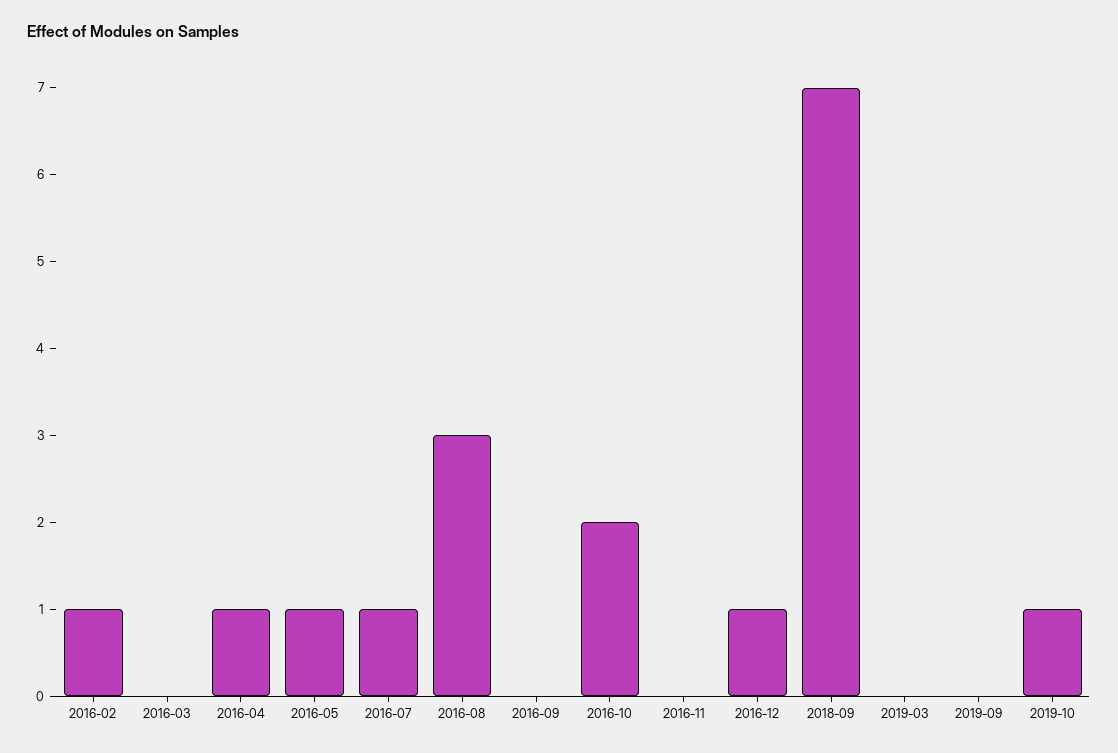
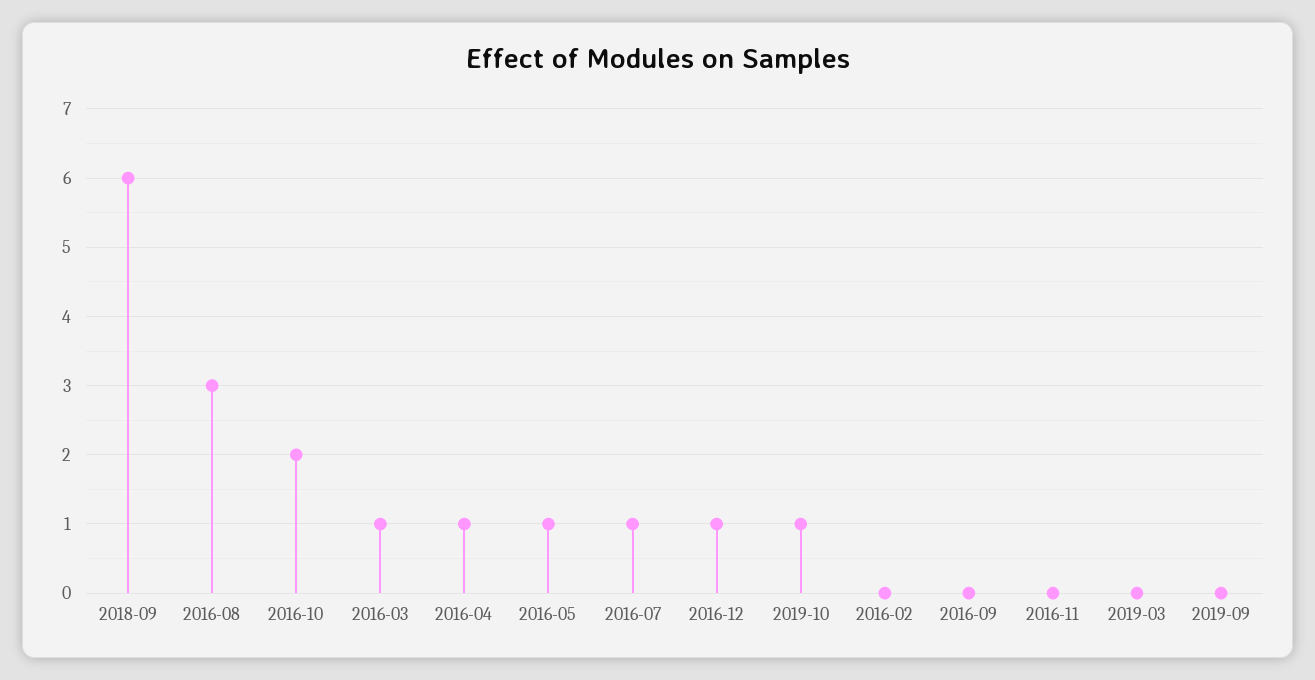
2016-02: 1 -> 0
2016-03: 0 -> 1
2018-09: 7 -> 6

